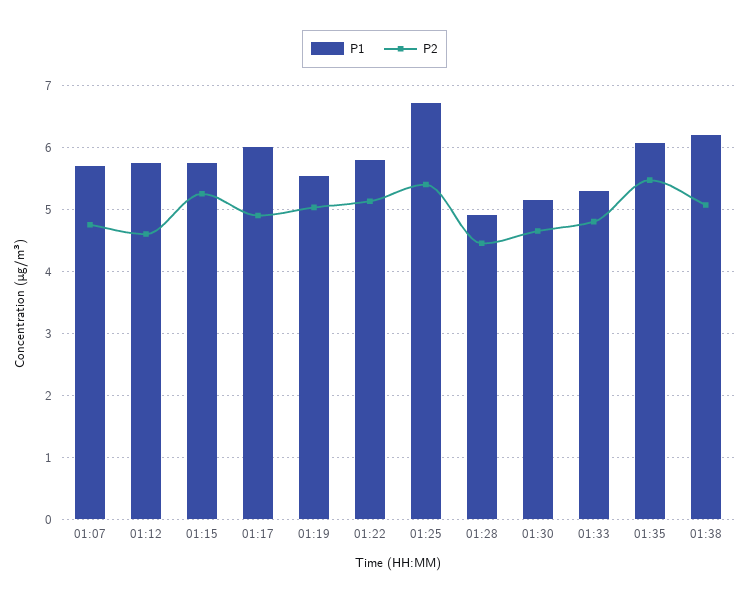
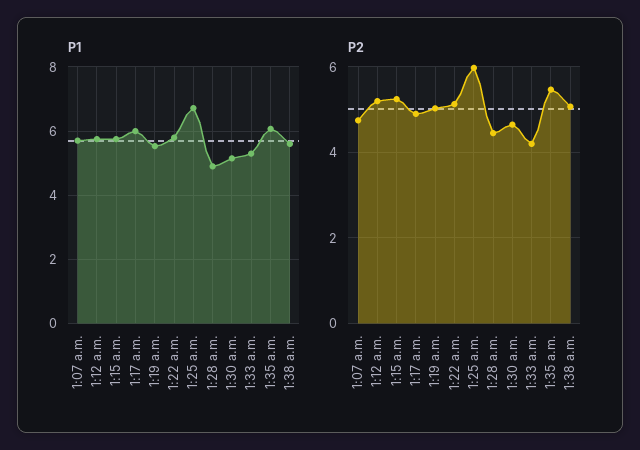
P2, 01:12: 4.6 -> 5.2
P2, 01:25: 5.4 -> 6
P2, 01:33: 4.8 -> 4.2
P1, 01:38: 6.2 -> 5.6

